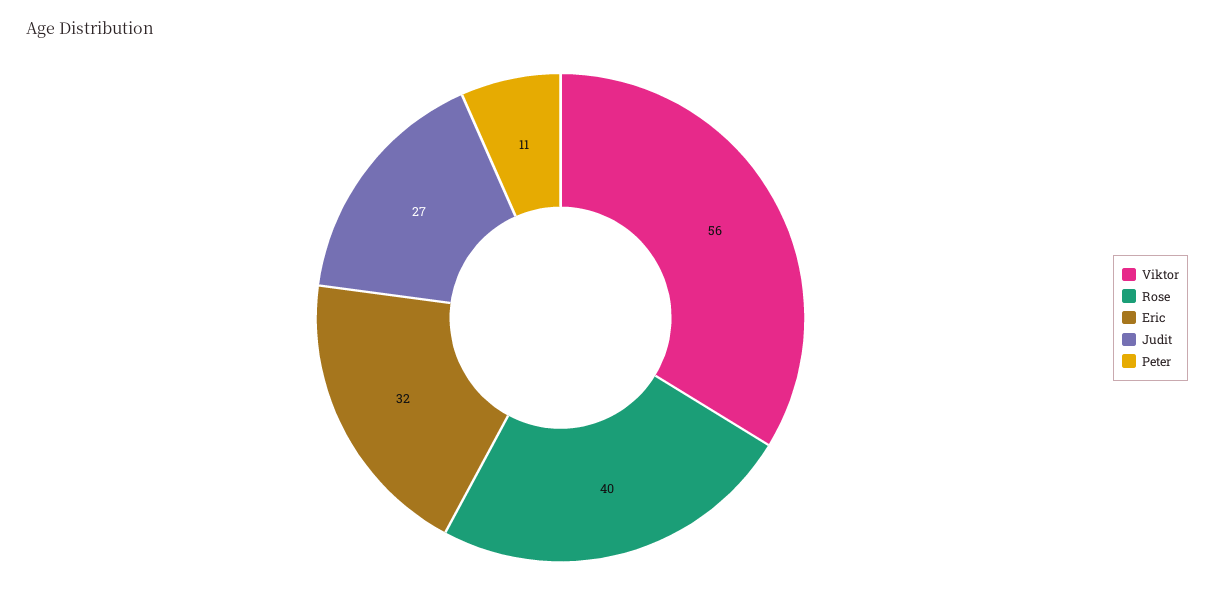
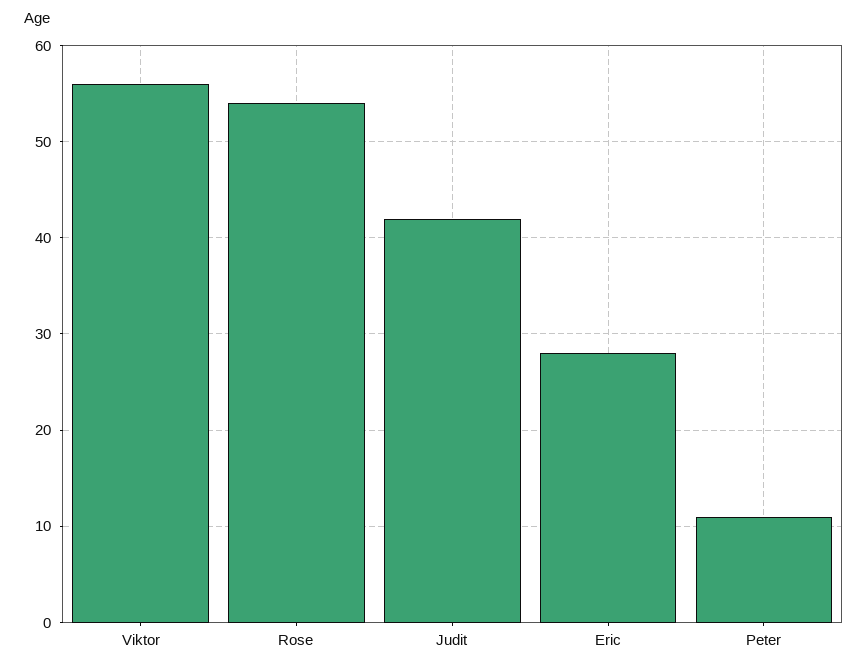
Rose: 40 -> 54
Eric: 32 -> 28
Judit: 27 -> 42

